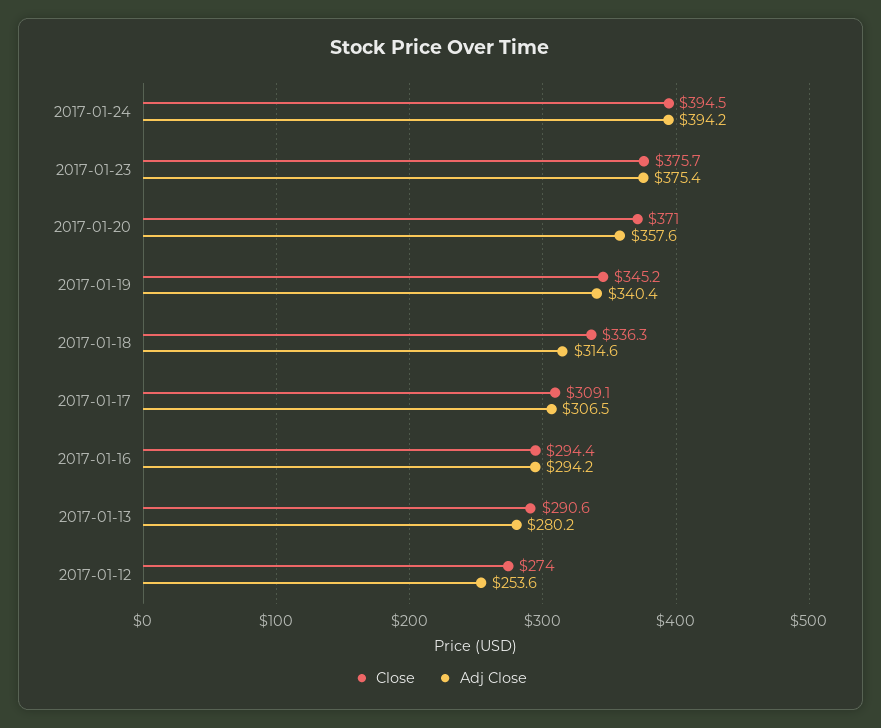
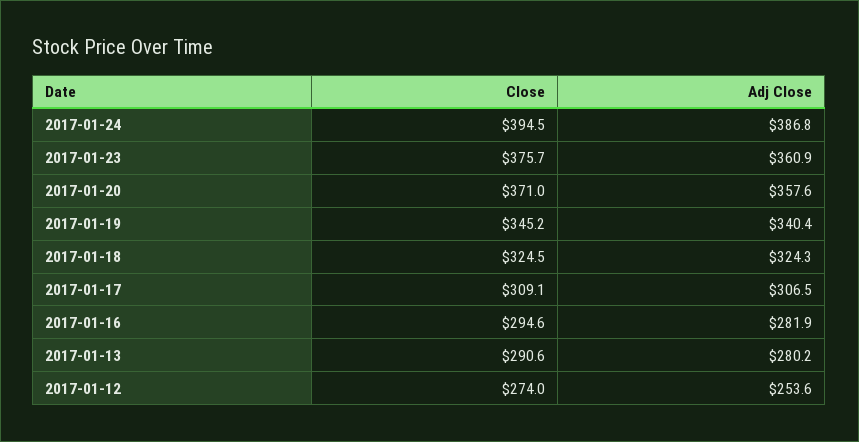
Adj Close, 2017-01-24: 394.2 -> 386.8
Adj Close, 2017-01-23: 375.4 -> 360.9
Close, 2017-01-18: 336.3 -> 324.5
Adj Close, 2017-01-18: 314.6 -> 324.3
Close, 2017-01-16: 294.4 -> 294.6
Adj Close, 2017-01-16: 294.2 -> 281.9

